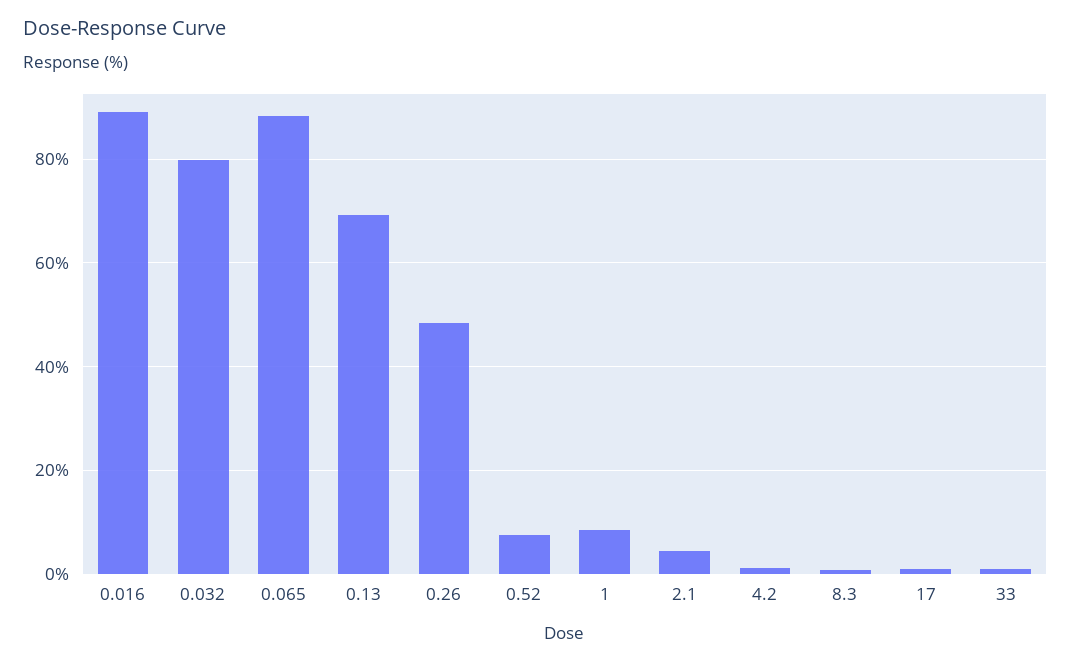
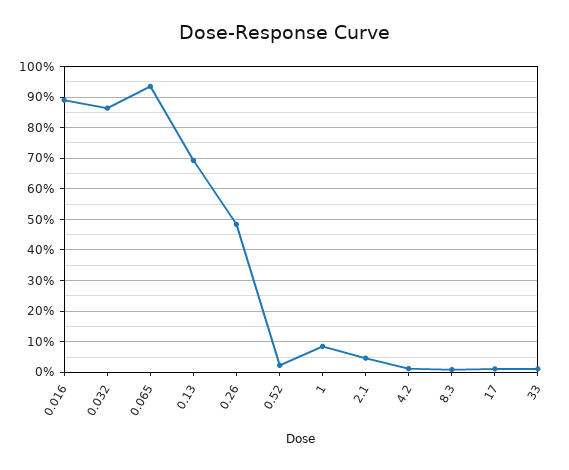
0.032: 80 -> 86
0.065: 88 -> 94
0.52: 8 -> 2

